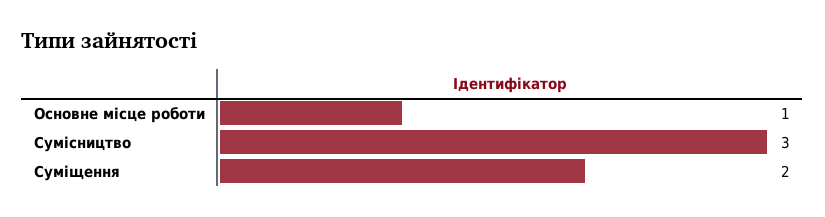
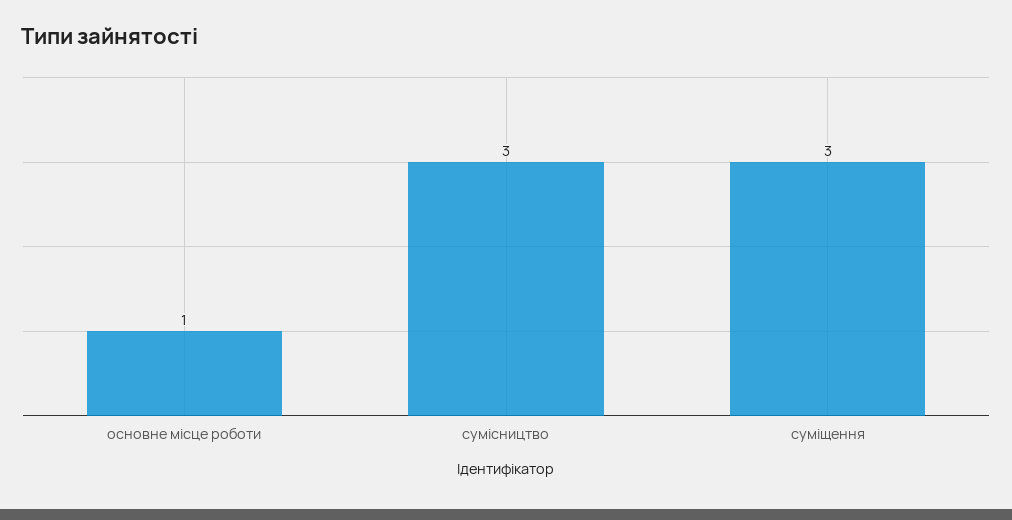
Суміщення: 2 -> 3

